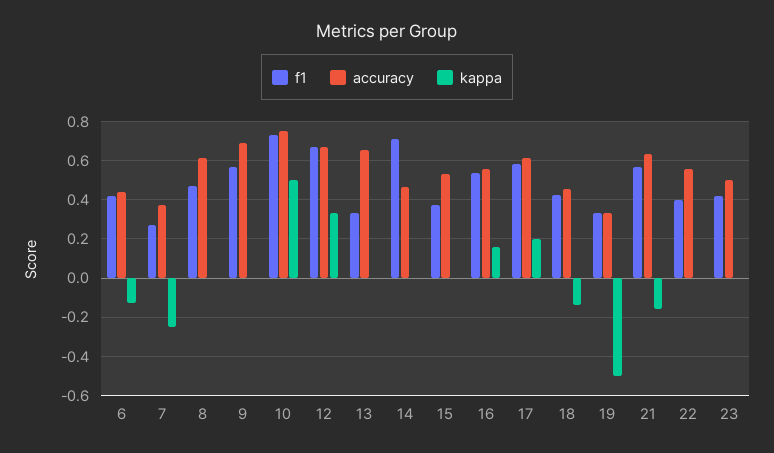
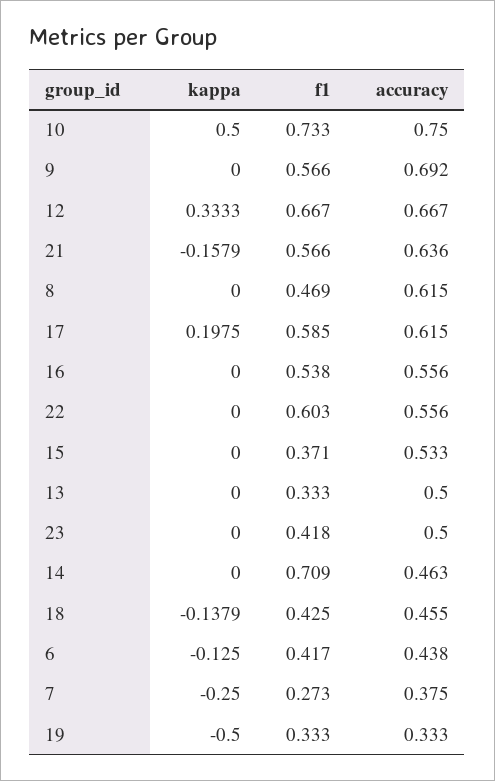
accuracy, 13: 0.65 -> 0.5
kappa, 16: 0.15 -> 0
f1, 22: 0.4 -> 0.603

